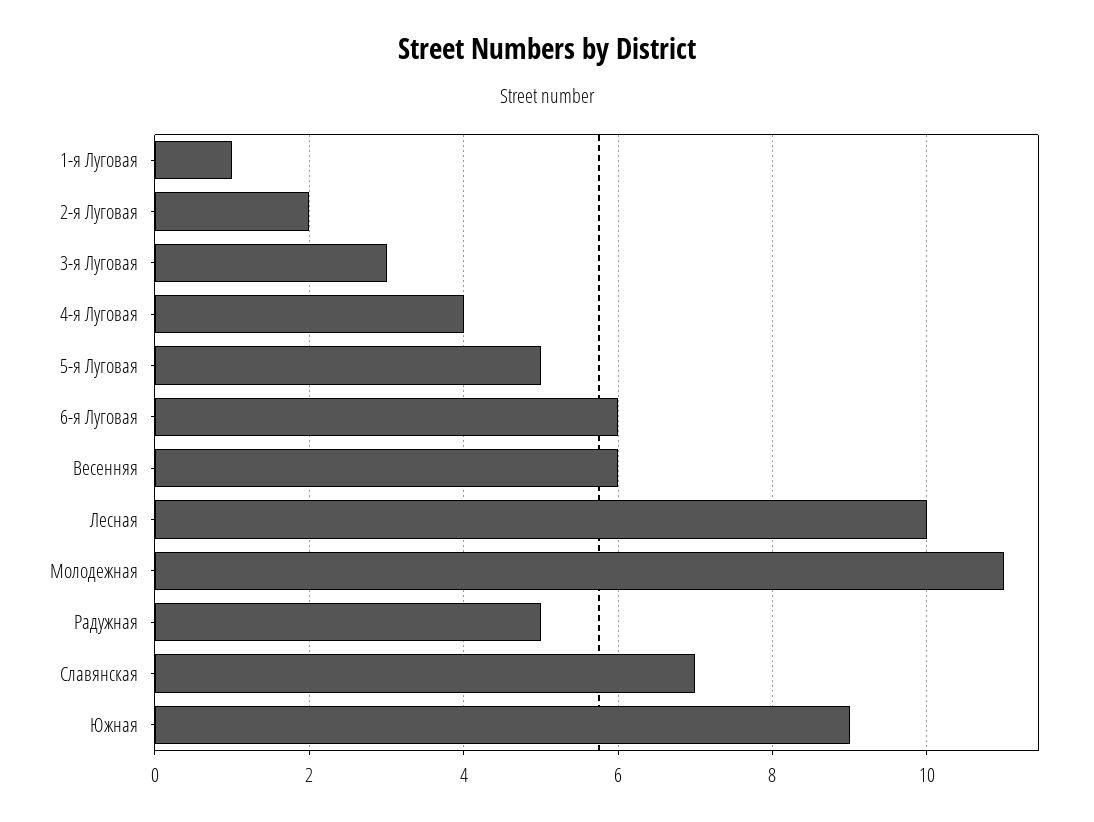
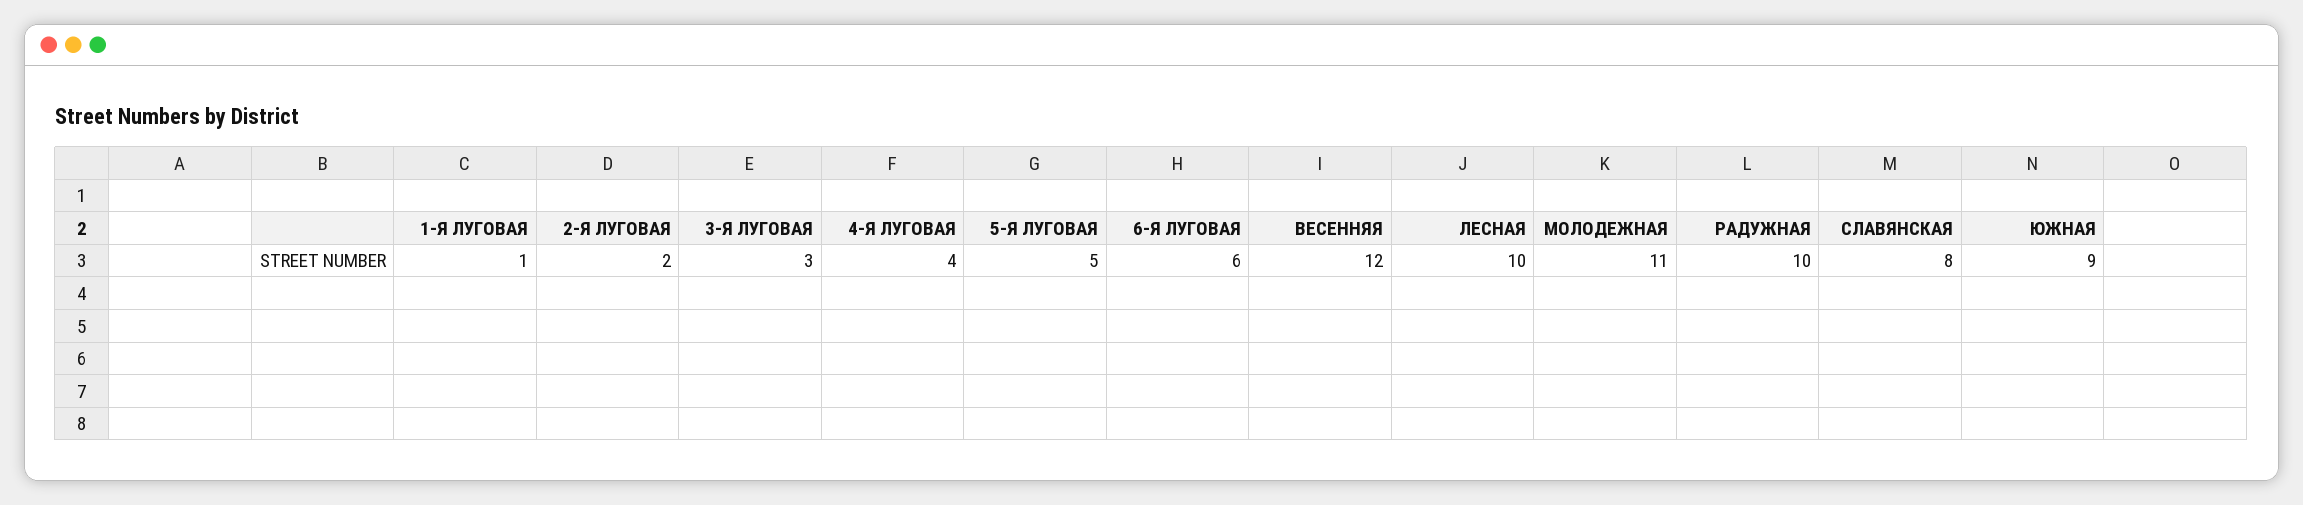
Весенняя: 6 -> 12
Радужная: 5 -> 10
Славянская: 7 -> 8

